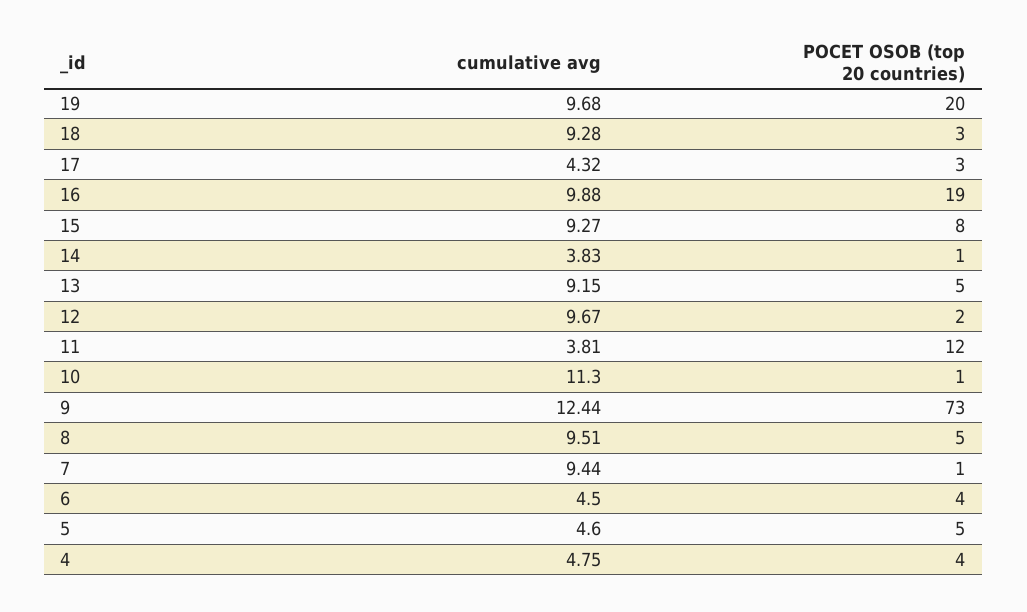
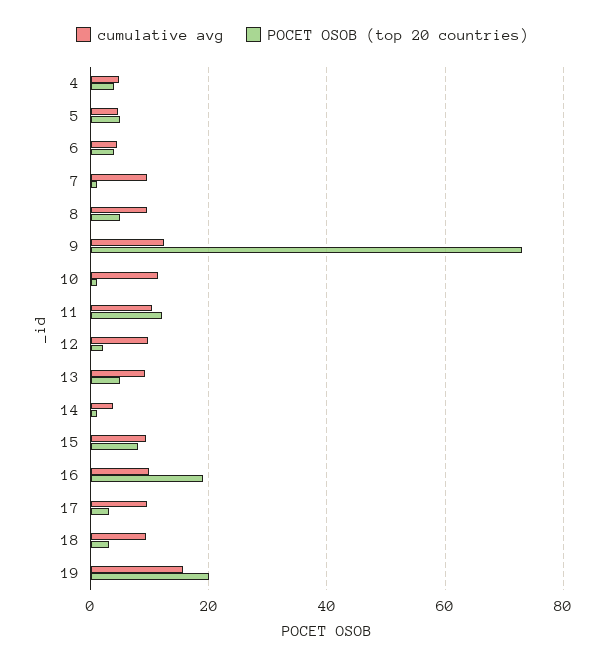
cumulative avg, 19: 9.68 -> 16
cumulative avg, 17: 4.32 -> 10
cumulative avg, 11: 3.81 -> 10

